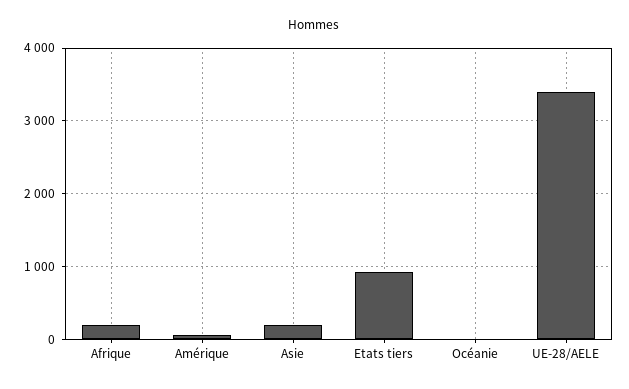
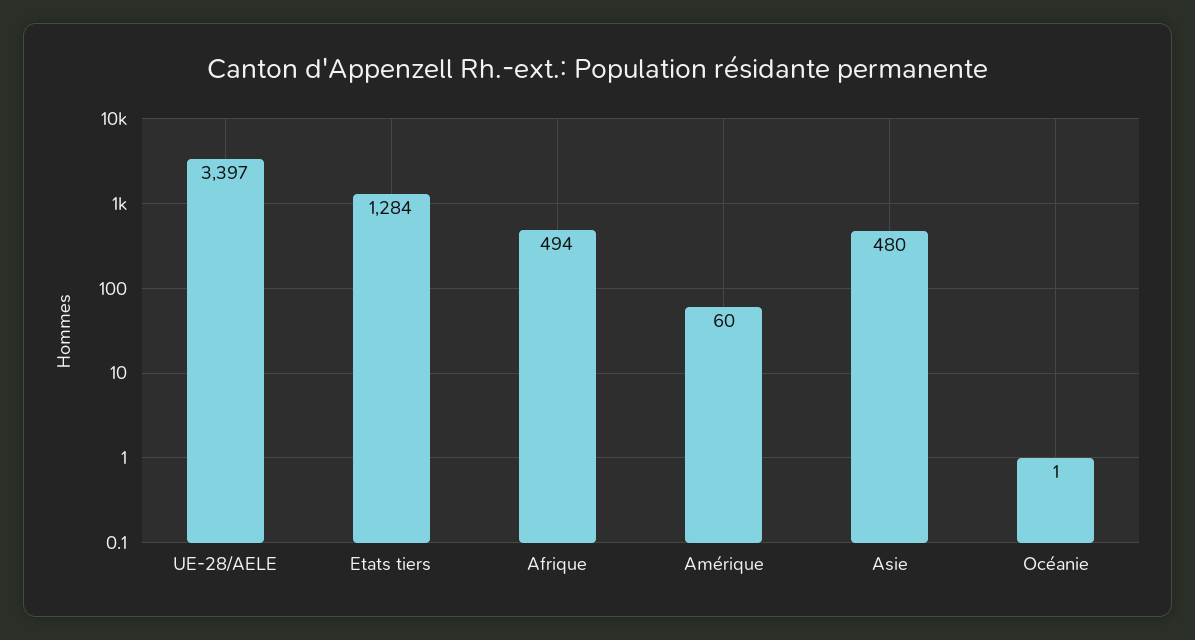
Afrique: 200 -> 494
Asie: 200 -> 480
Etats tiers: 900 -> 1284

